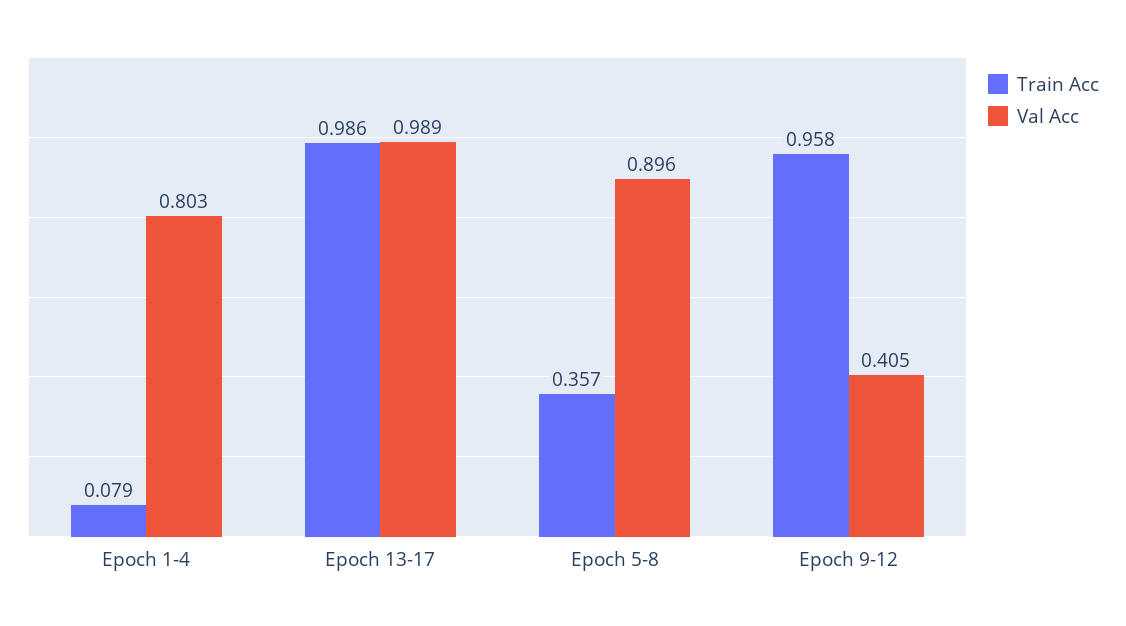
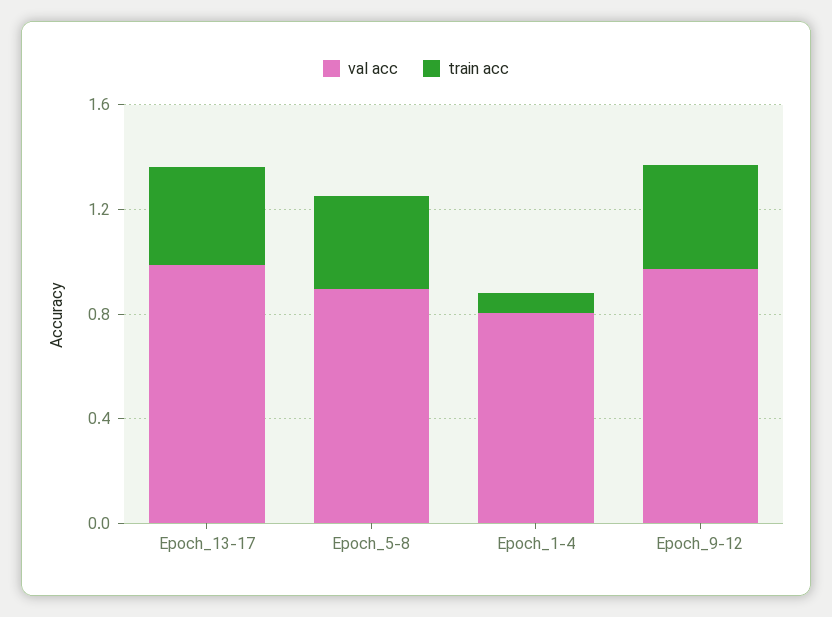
Train Acc, Epoch 13-17: 0.986 -> 0.4
Train Acc, Epoch 9-12: 0.958 -> 0.4
Val Acc, Epoch 9-12: 0.405 -> 1

